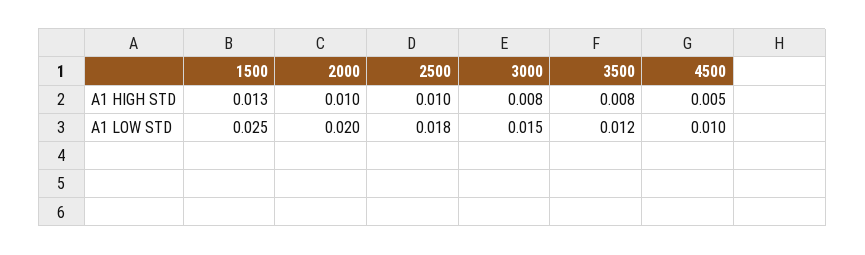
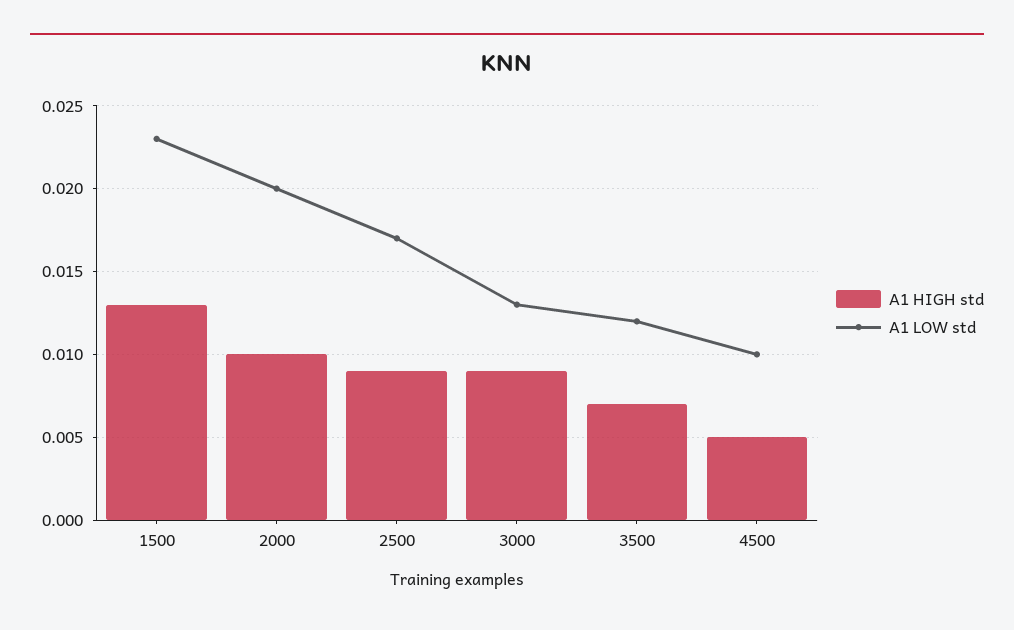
A1 HIGH STD, 2500: 0.01 -> 0.009
A1 HIGH STD, 3000: 0.008 -> 0.009
A1 HIGH STD, 3500: 0.008 -> 0.007
A1 LOW STD, 1500: 0.025 -> 0.023
A1 LOW STD, 2500: 0.018 -> 0.017
A1 LOW STD, 3000: 0.015 -> 0.013

